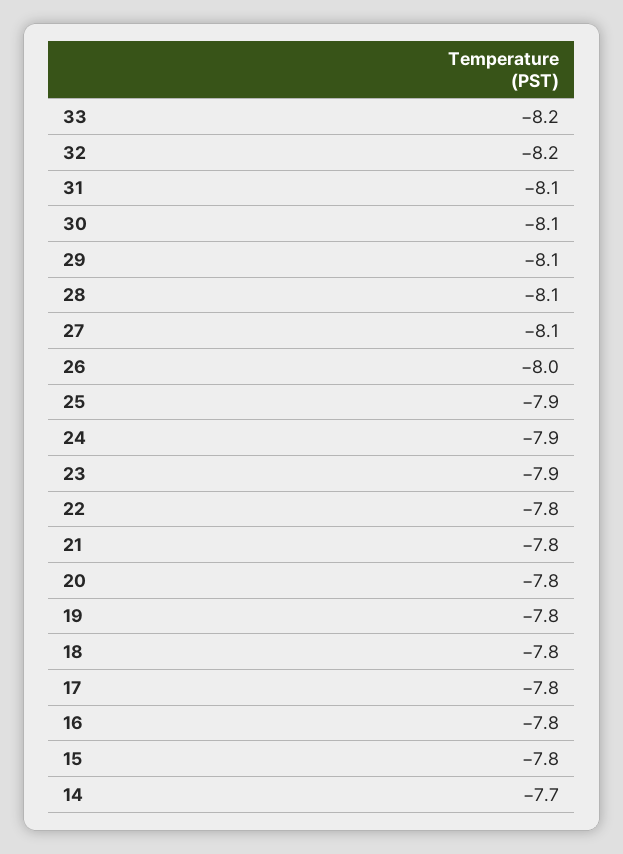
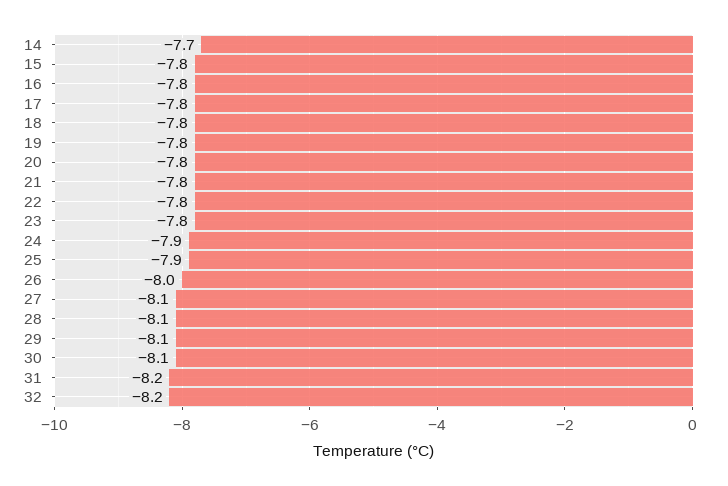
33: -8.2 -> none
31: -8.1 -> -8.2
23: -7.9 -> -7.8

